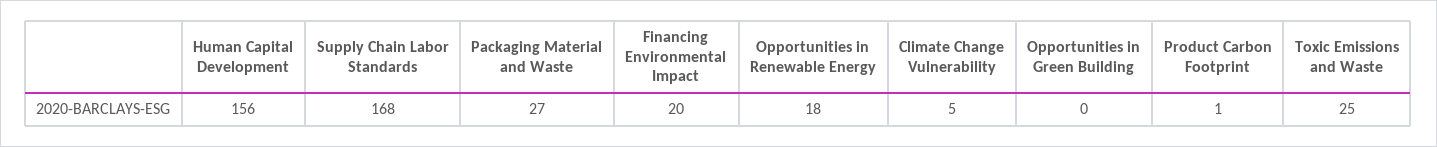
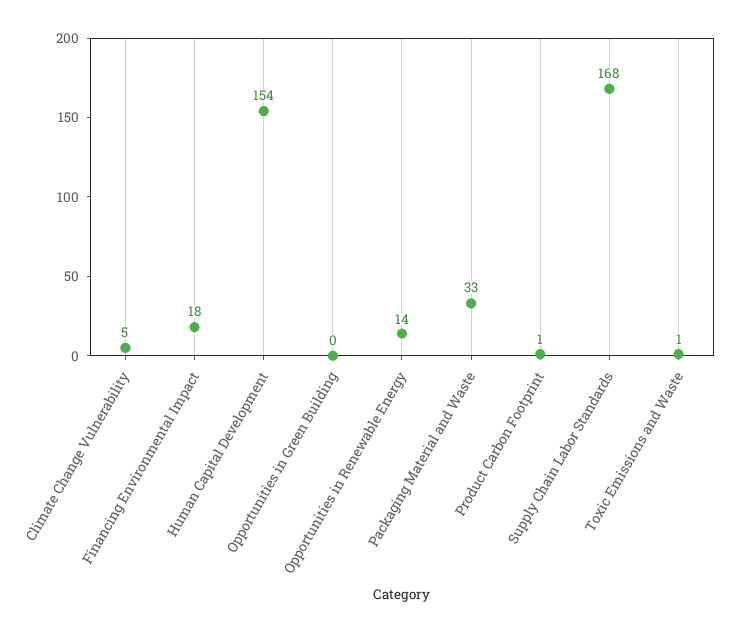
Human Capital Development: 156 -> 154
Packaging Material and Waste: 27 -> 33
Financing Environmental Impact: 20 -> 18
Opportunities in Renewable Energy: 18 -> 14
Toxic Emissions and Waste: 25 -> 1

